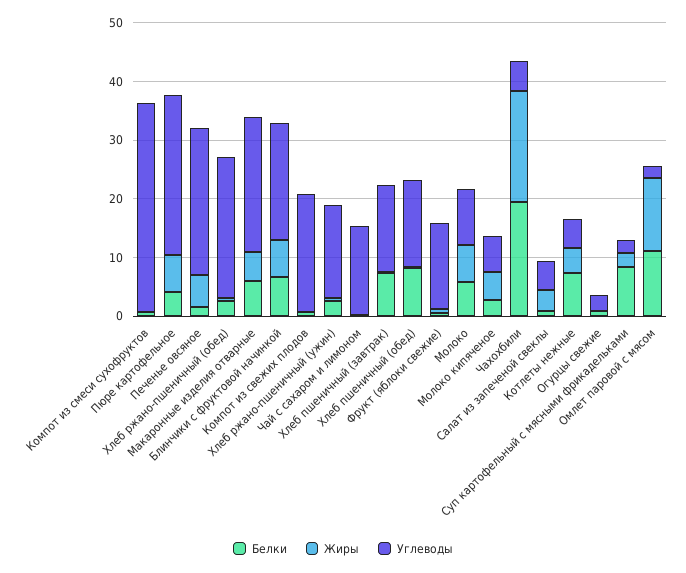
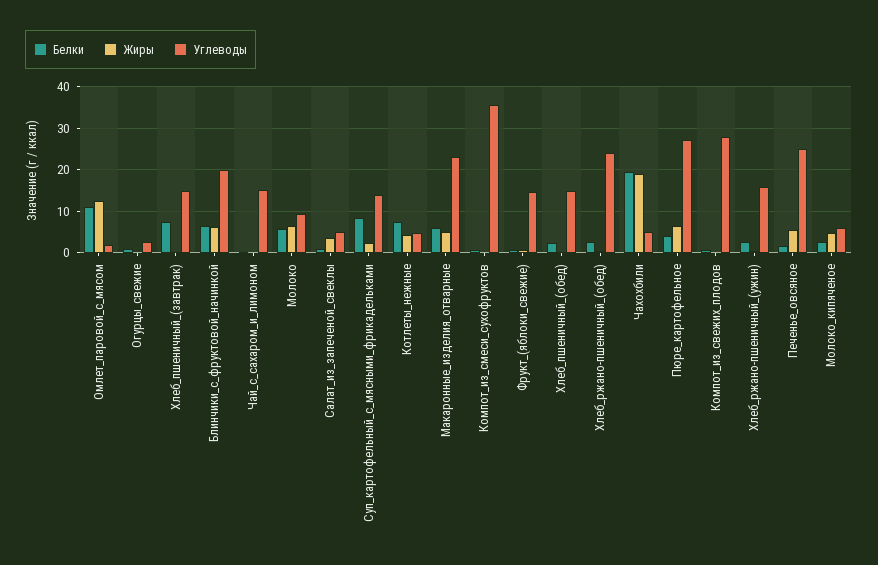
Углеводы, Компот из свежих плодов: 20 -> 28
Белки, Хлеб пшеничный (обед): 8 -> 2
Углеводы, Суп картофельный с мясными фрикадельками: 2 -> 14

